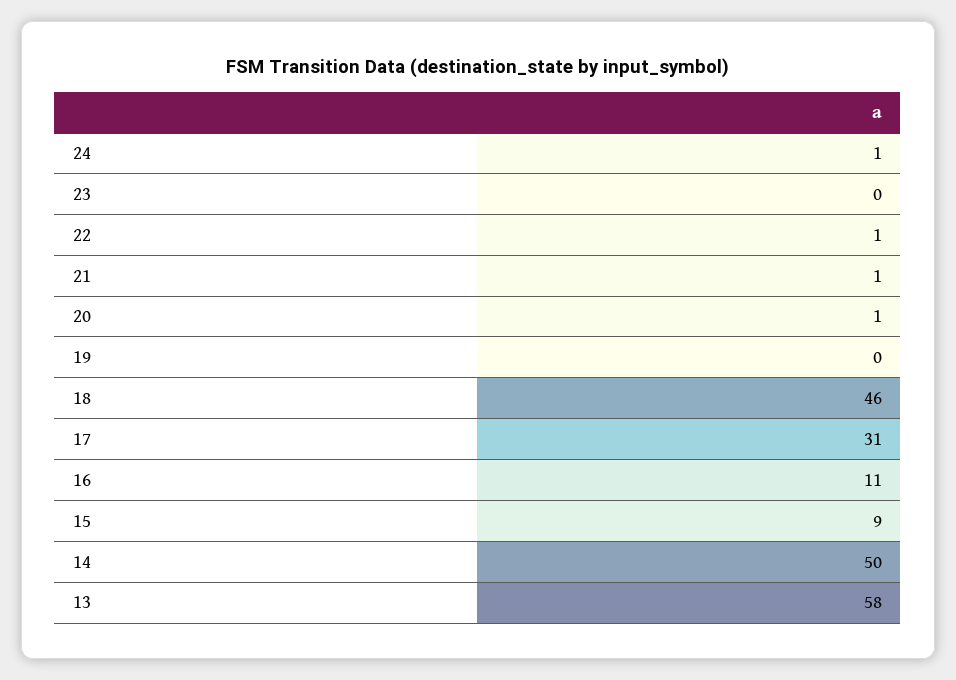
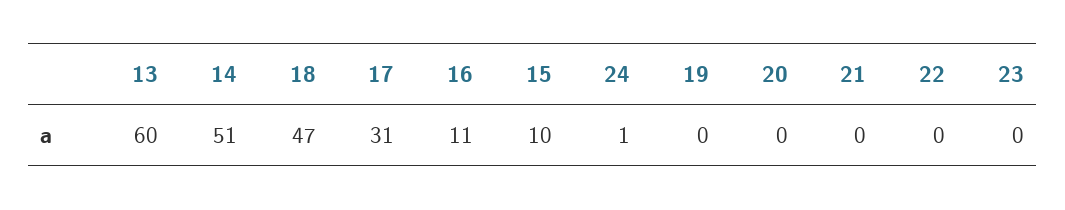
22: 1 -> 0
21: 1 -> 0
20: 1 -> 0
18: 46 -> 47
15: 9 -> 10
14: 50 -> 51
13: 58 -> 60

